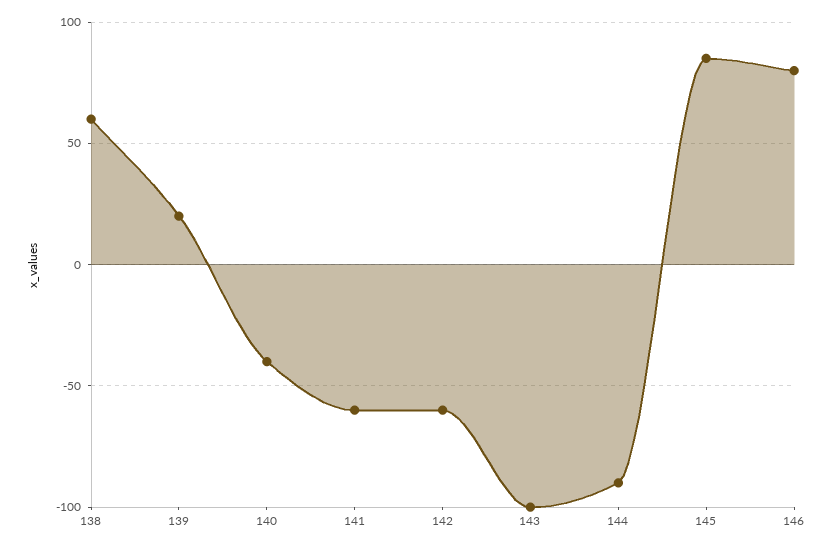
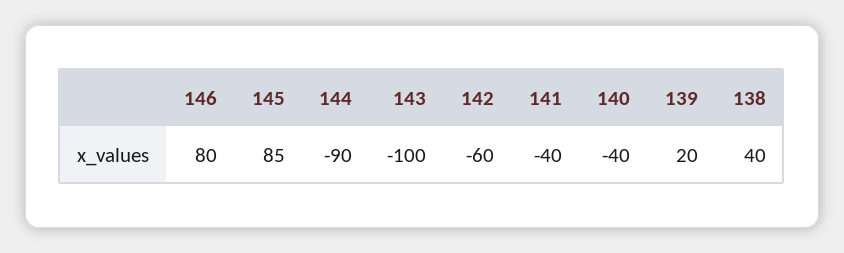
138: 60 -> 40
141: -60 -> -40

